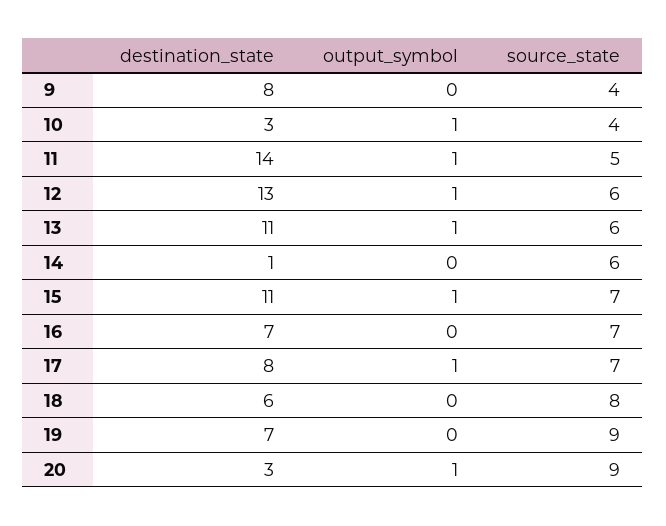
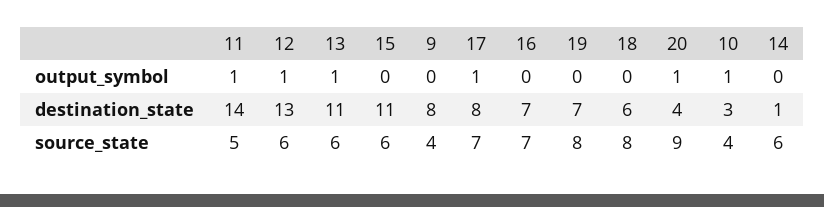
output_symbol, 15: 1 -> 0
source_state, 15: 7 -> 6
source_state, 19: 9 -> 8
destination_state, 20: 3 -> 4

